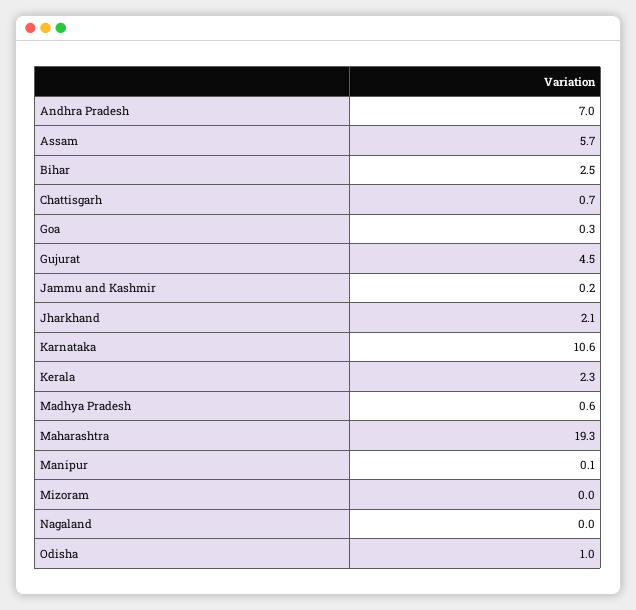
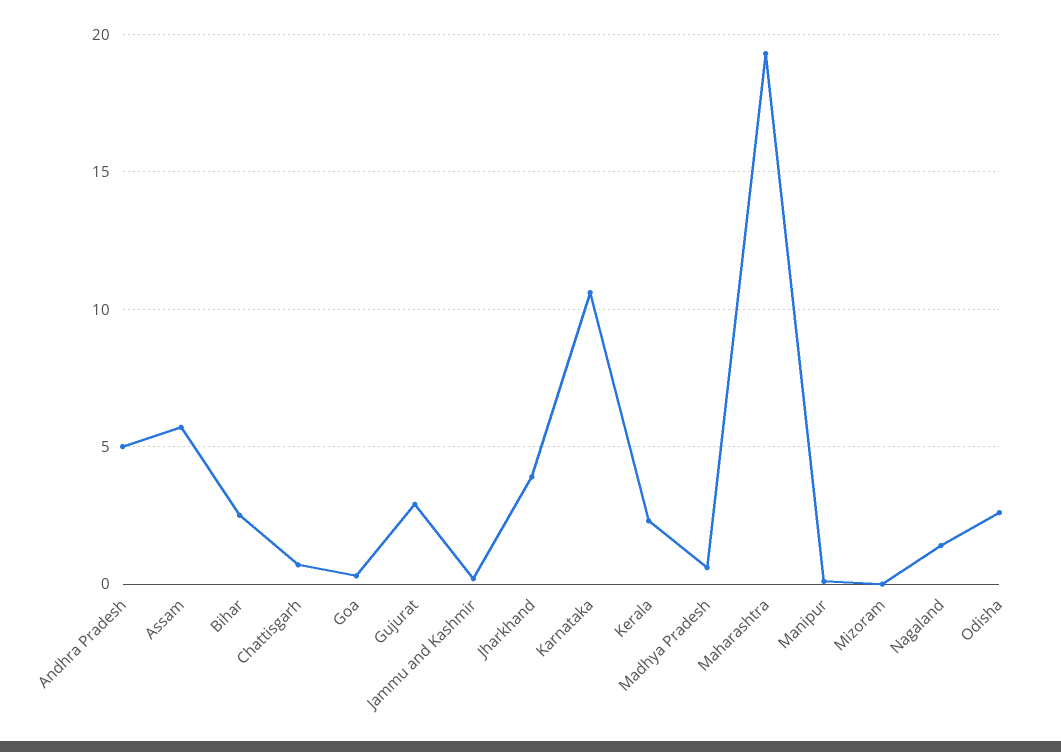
Andhra Pradesh: 7 -> 5
Gujurat: 4.5 -> 3
Jharkhand: 2.1 -> 4
Nagaland: 0 -> 1.5
Odisha: 1 -> 2.5

